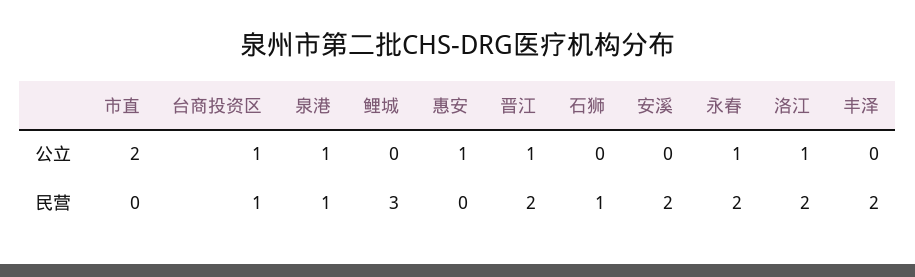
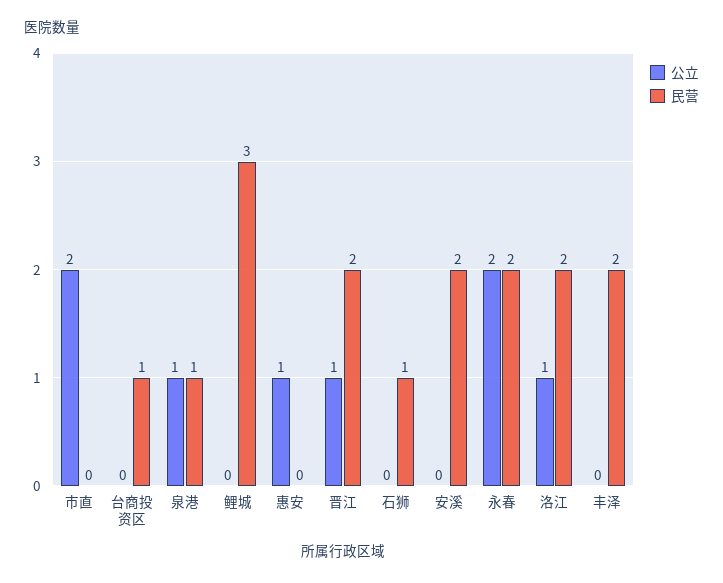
公立, 台商投资区: 1 -> 0
公立, 永春: 1 -> 2

